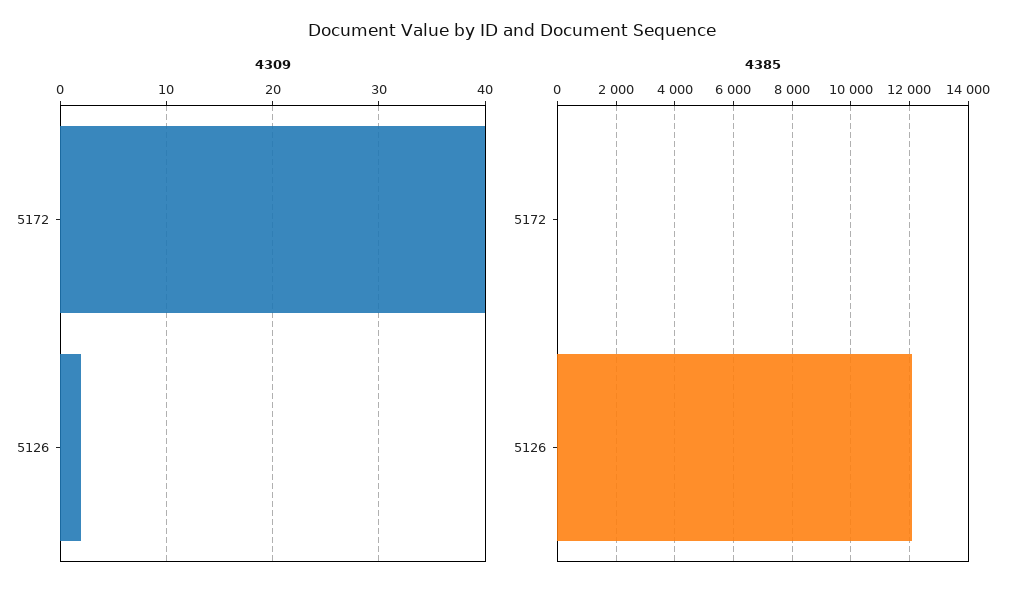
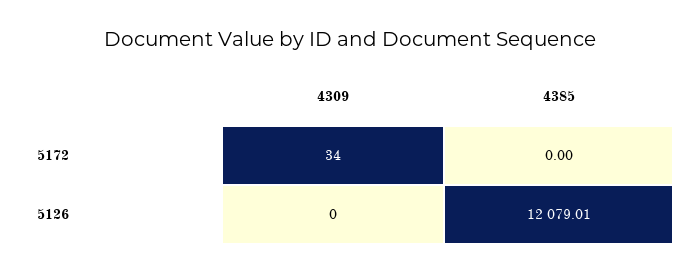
4309, 5172: 40 -> 34
4309, 5126: 2 -> 0

